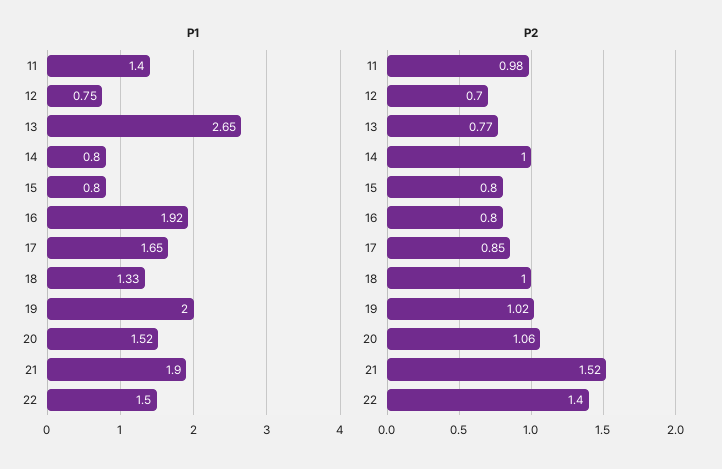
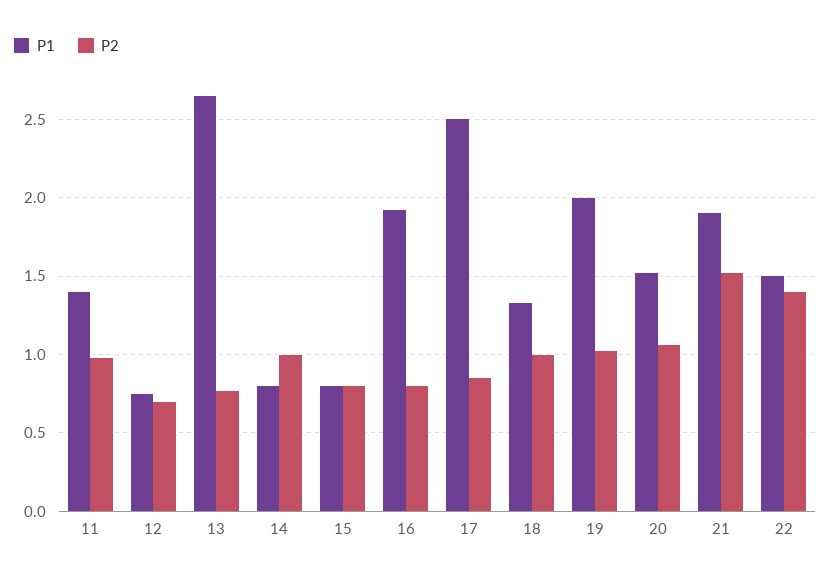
P1, 17: 1.65 -> 2.5

